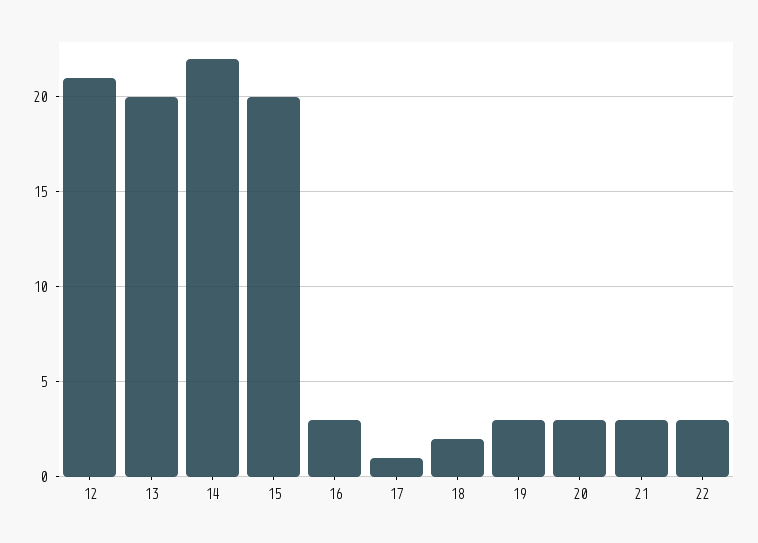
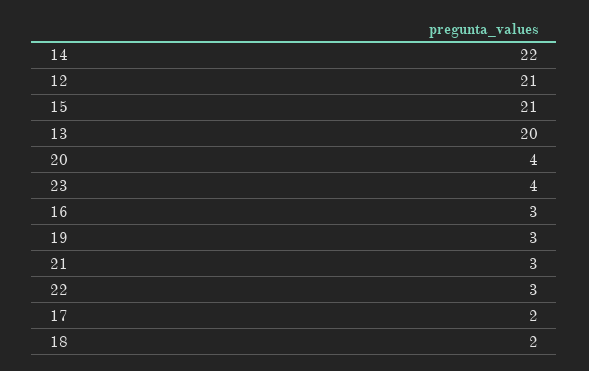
15: 20 -> 21
17: 1 -> 2
20: 3 -> 4
23: none -> 4

